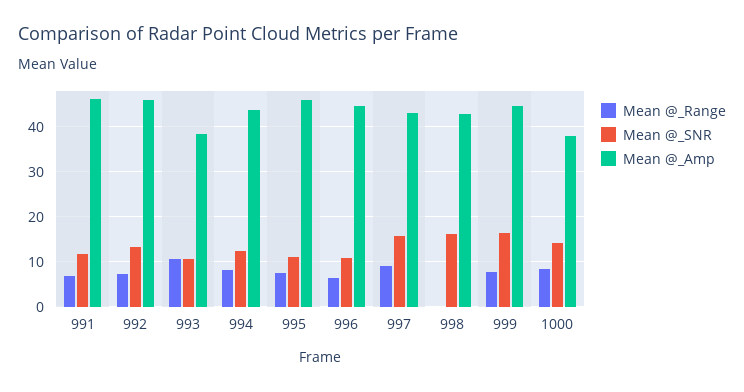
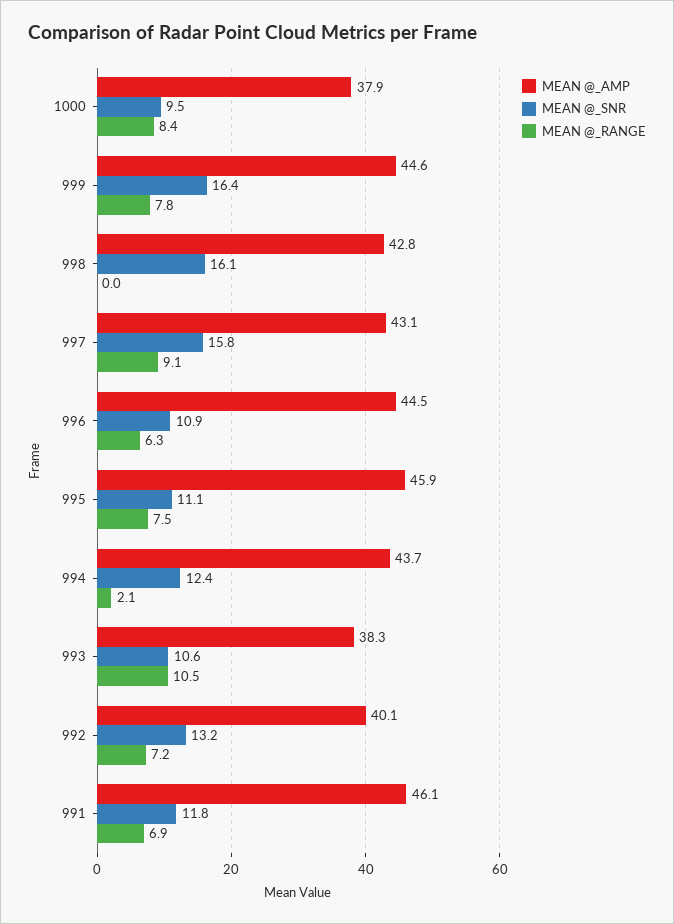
Mean @_Amp, 992: 46 -> 40.1
Mean @_Range, 994: 8 -> 2.1
Mean @_SNR, 1000: 14 -> 9.5

